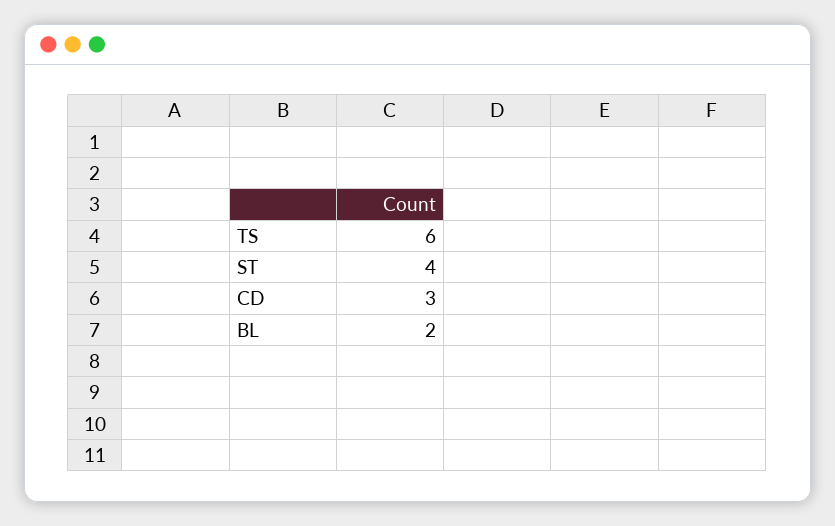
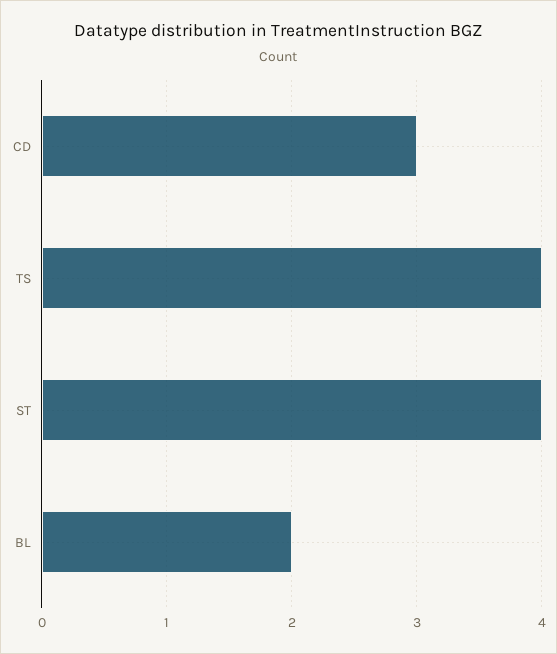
TS: 6 -> 4

